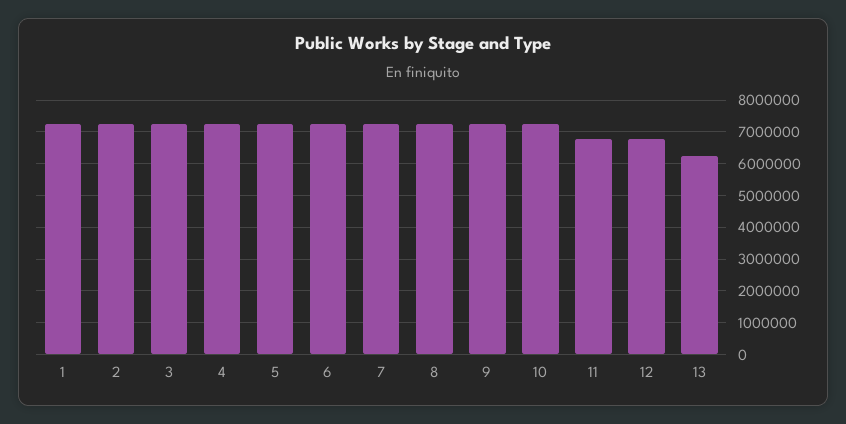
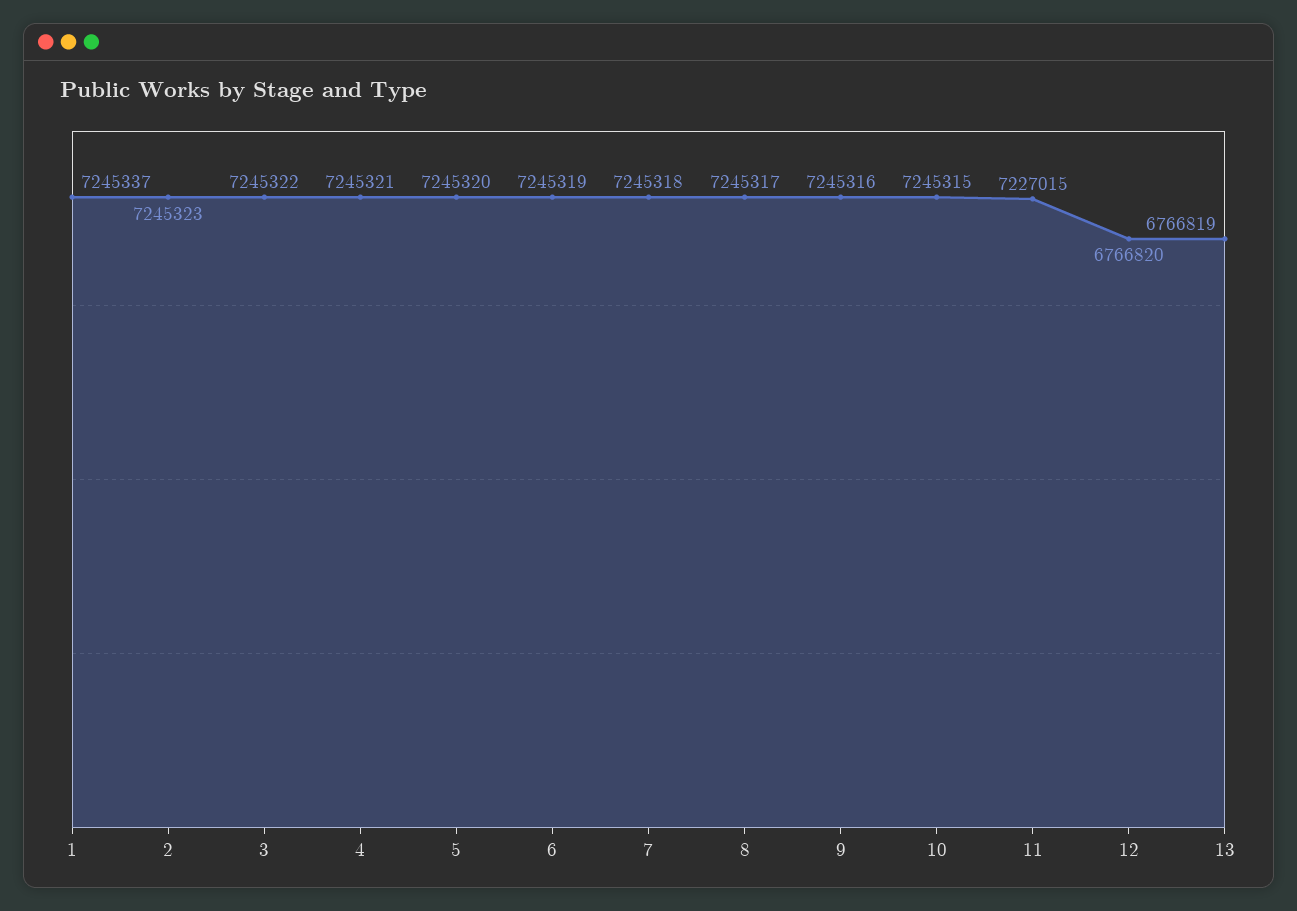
11: 6800000 -> 7227015
13: 6200000 -> 6766819

